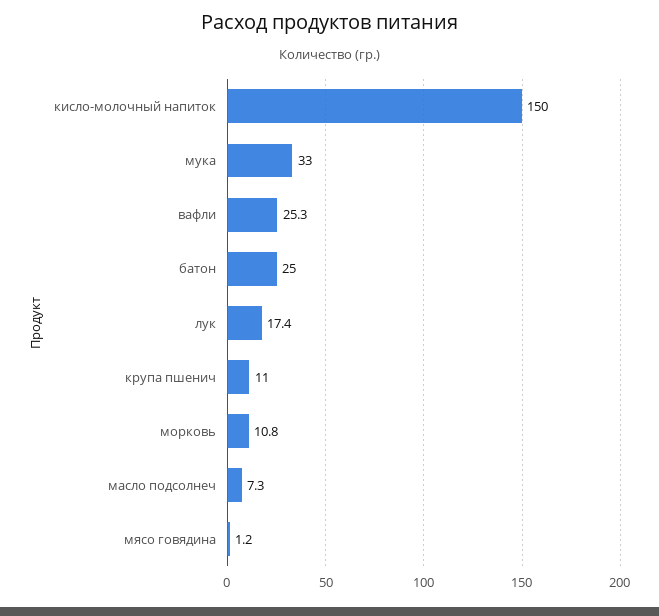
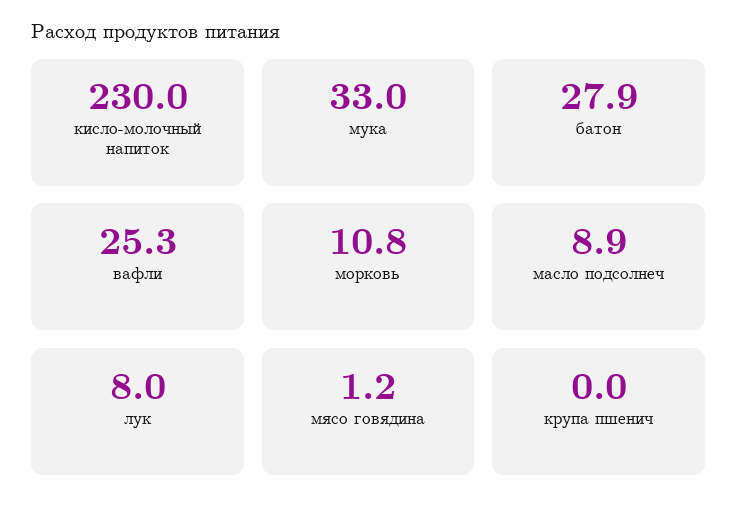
кисло-молочный напиток: 150 -> 230
батон: 25 -> 27.9
лук: 17.4 -> 8
крупа пшенич: 11 -> 0
масло подсолнеч: 7.3 -> 8.9

